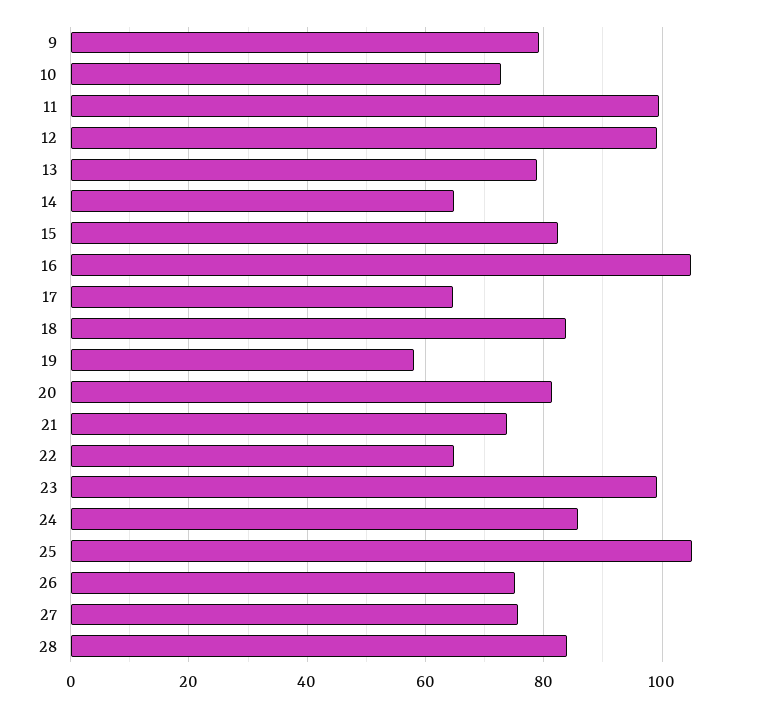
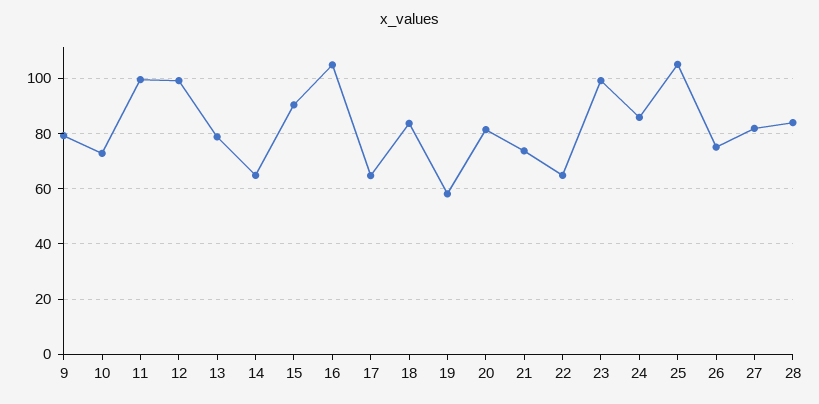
15: 82 -> 90
27: 76 -> 82.5

